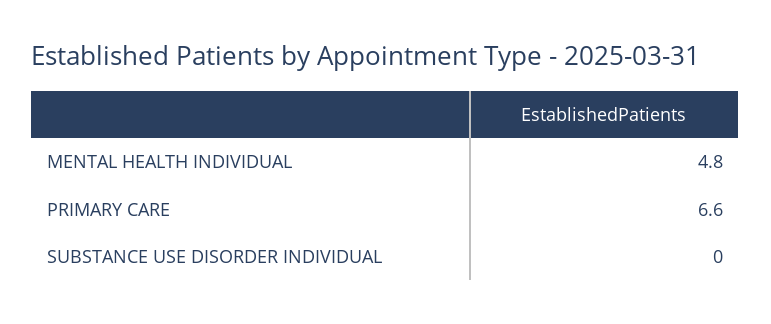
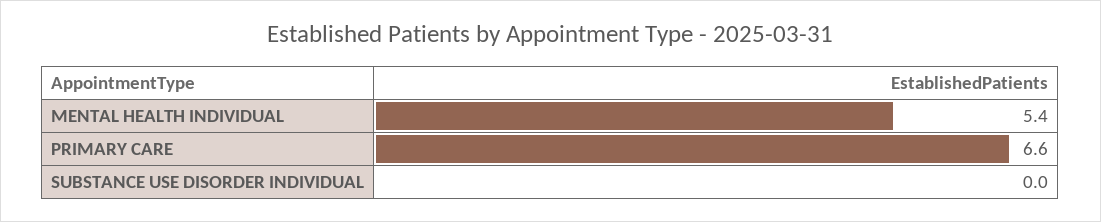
MENTAL HEALTH INDIVIDUAL: 4.8 -> 5.4

